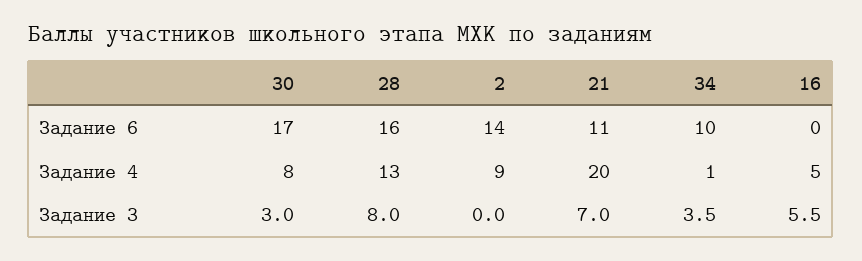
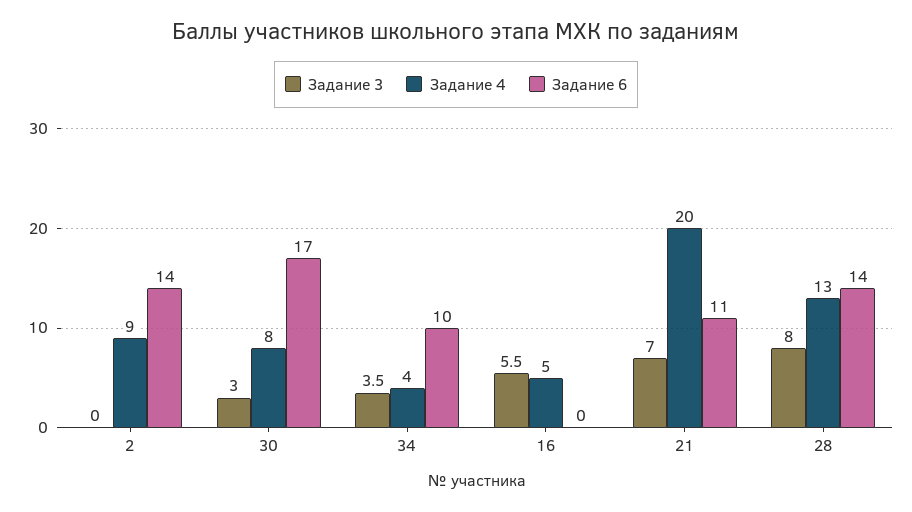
Задание 6, 28: 16 -> 14
Задание 4, 34: 1 -> 4

